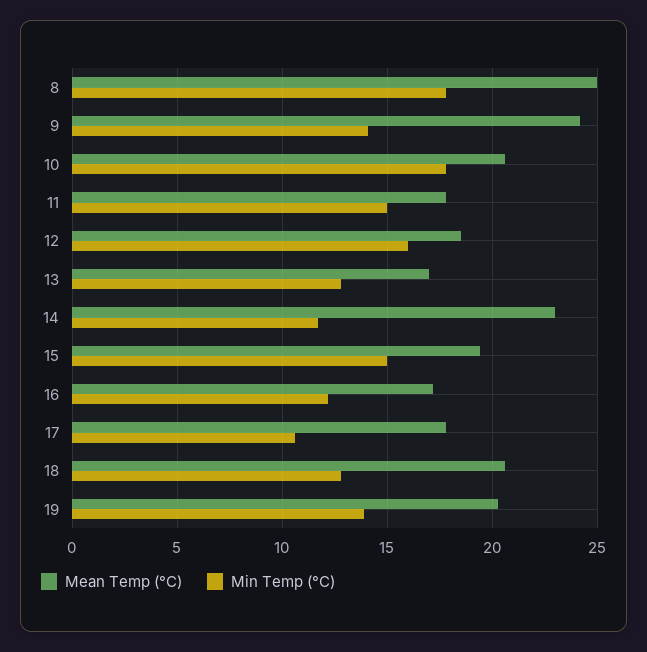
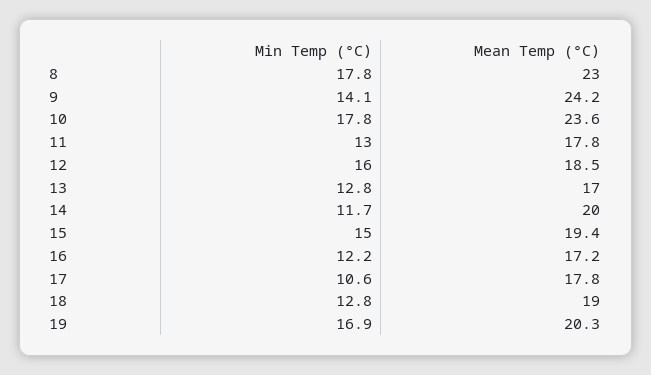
Mean Temp (°C), 8: 25 -> 23
Mean Temp (°C), 10: 20.5 -> 23.6
Min Temp (°C), 11: 15 -> 13
Mean Temp (°C), 14: 23 -> 20
Mean Temp (°C), 18: 20.5 -> 19
Min Temp (°C), 19: 14 -> 16.9

